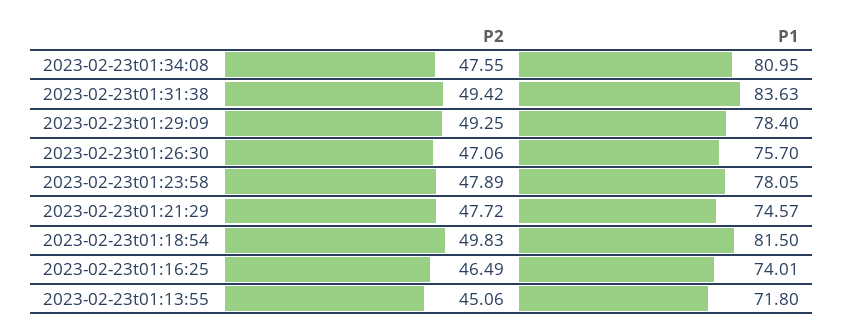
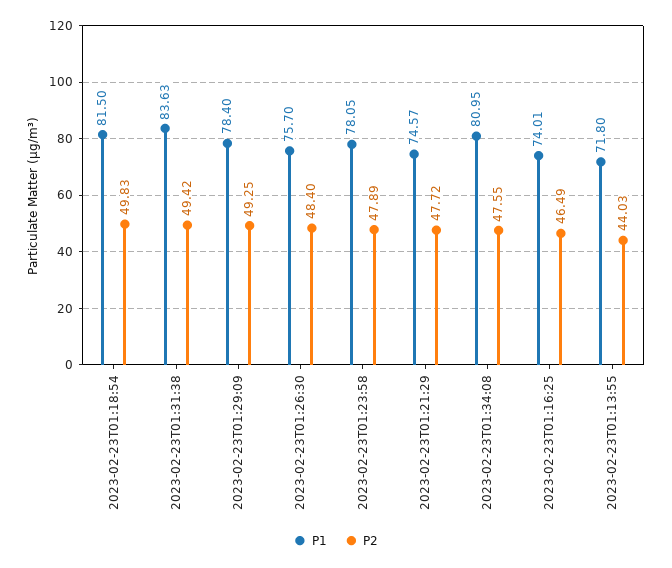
P2, 2023-02-23t01:26:30: 47.06 -> 48.4
P2, 2023-02-23t01:13:55: 45.06 -> 44.03

